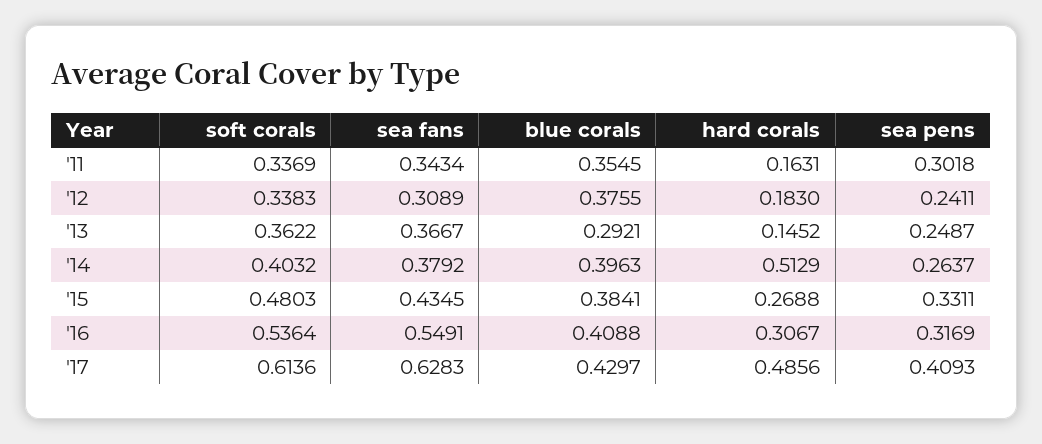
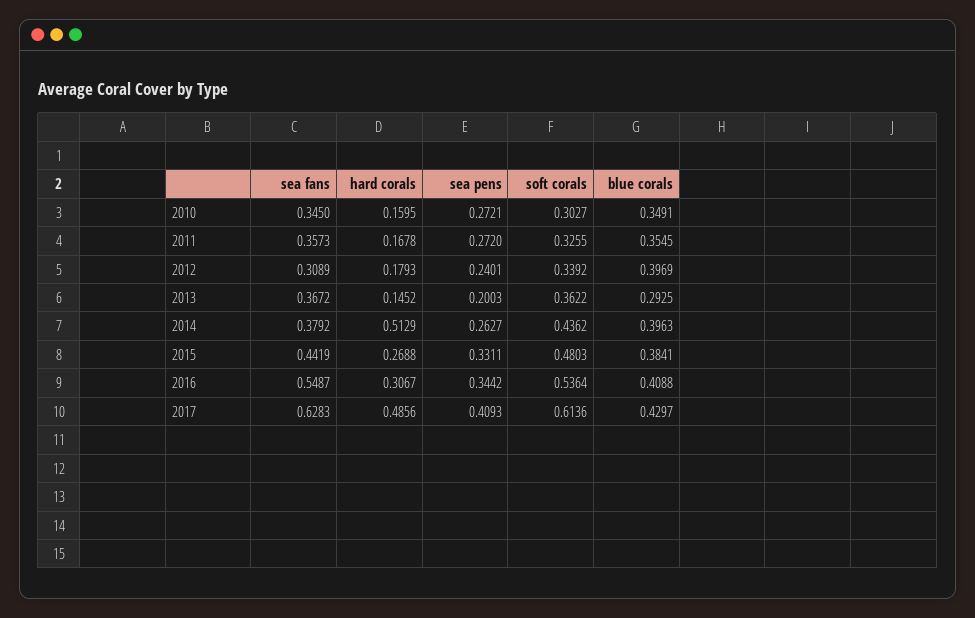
soft corals, '11: 0.3369 -> 0.3255
sea fans, '11: 0.3434 -> 0.3573
hard corals, '11: 0.1631 -> 0.1678
sea pens, '11: 0.3018 -> 0.272
soft corals, '12: 0.3383 -> 0.3392
blue corals, '12: 0.3755 -> 0.3969
hard corals, '12: 0.183 -> 0.1793
sea pens, '12: 0.2411 -> 0.2401
sea fans, '13: 0.3667 -> 0.3672
blue corals, '13: 0.2921 -> 0.2925
sea pens, '13: 0.2487 -> 0.2003
soft corals, '14: 0.4032 -> 0.4362
sea pens, '14: 0.2637 -> 0.2627
sea fans, '15: 0.4345 -> 0.4419
sea fans, '16: 0.5491 -> 0.5487
sea pens, '16: 0.3169 -> 0.3442
sea fans, 2010: none -> 0.345
hard corals, 2010: none -> 0.1595
sea pens, 2010: none -> 0.2721
soft corals, 2010: none -> 0.3027
blue corals, 2010: none -> 0.3491

